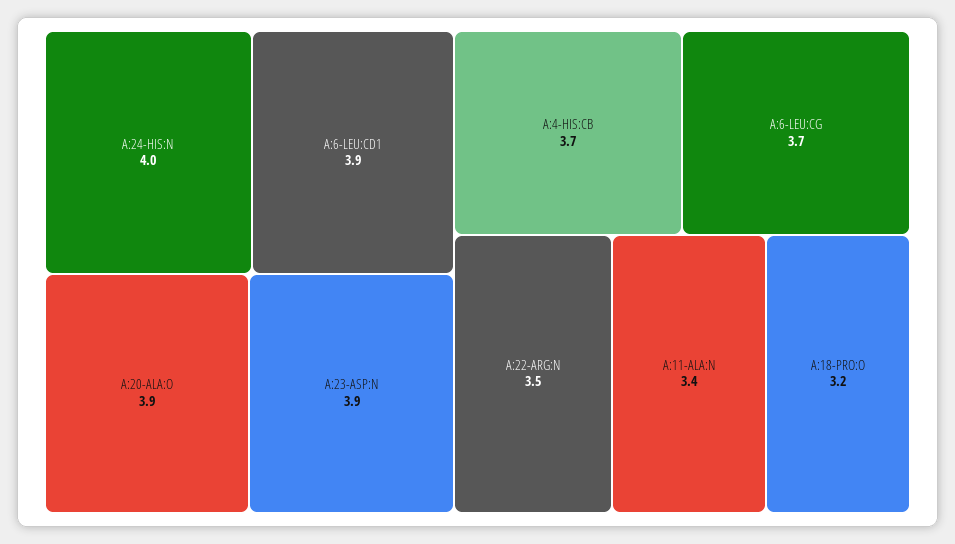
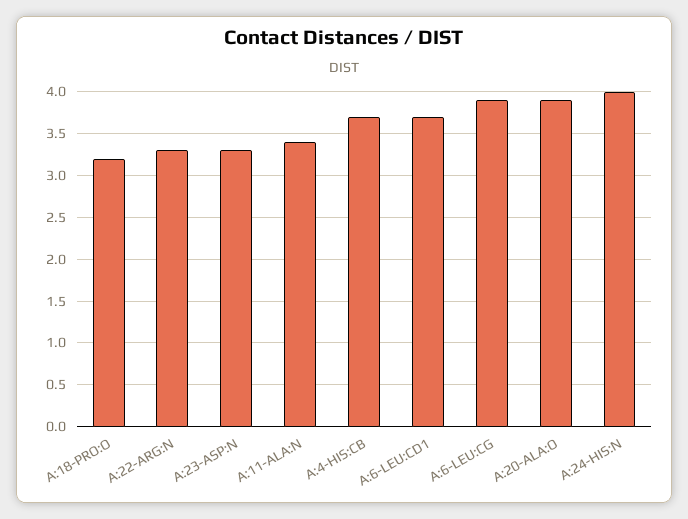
A:6-LEU:CD1: 3.9 -> 3.7
A:23-ASP:N: 3.9 -> 3.3
A:6-LEU:CG: 3.7 -> 3.9
A:22-ARG:N: 3.5 -> 3.3

